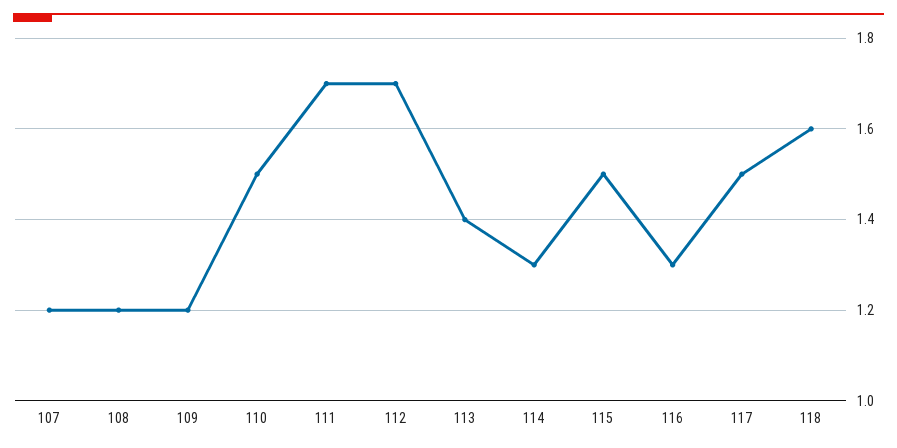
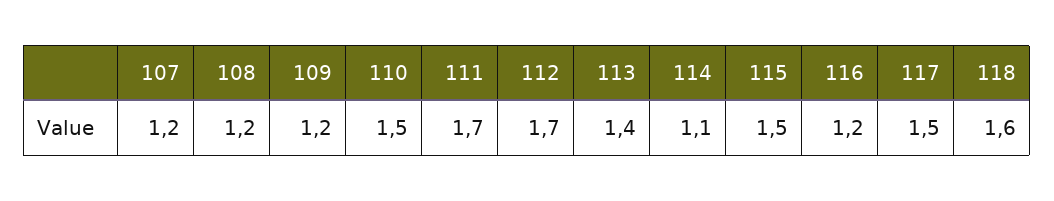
114: 1.3 -> 1.1
116: 1.3 -> 1.2

